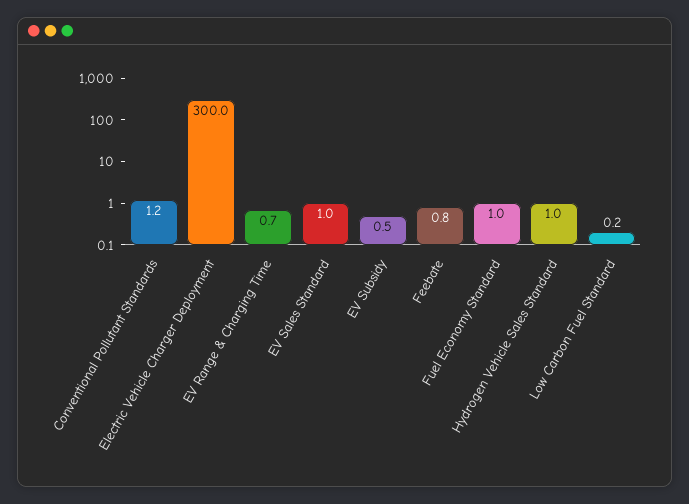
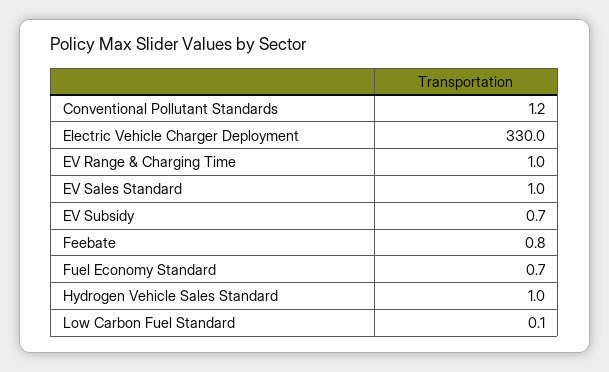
Electric Vehicle Charger Deployment: 300 -> 330
EV Range & Charging Time: 0.7 -> 1
EV Subsidy: 0.5 -> 0.7
Fuel Economy Standard: 1 -> 0.7
Low Carbon Fuel Standard: 0.2 -> 0.1

